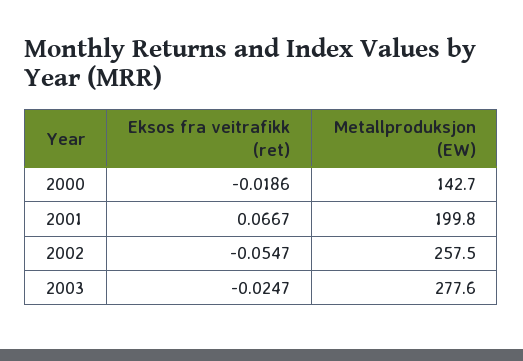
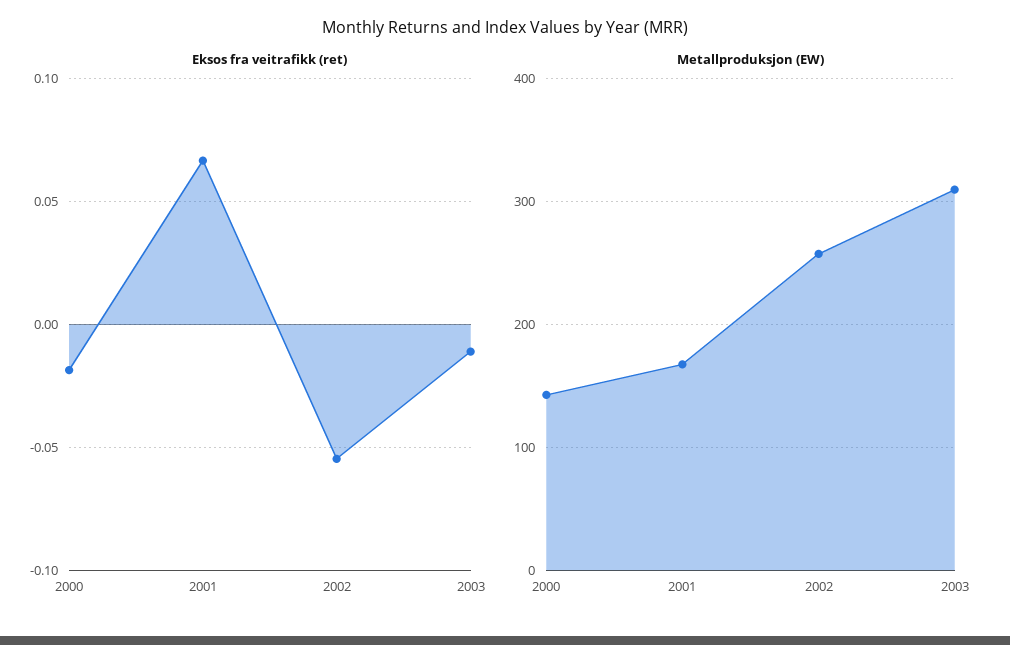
Metallproduksjon (EW), 2001: 199.8 -> 170
Eksos fra veitrafikk (ret), 2003: -0.0247 -> -0.01
Metallproduksjon (EW), 2003: 277.6 -> 310

